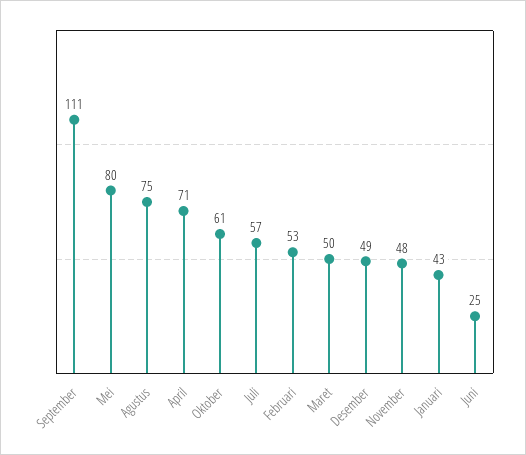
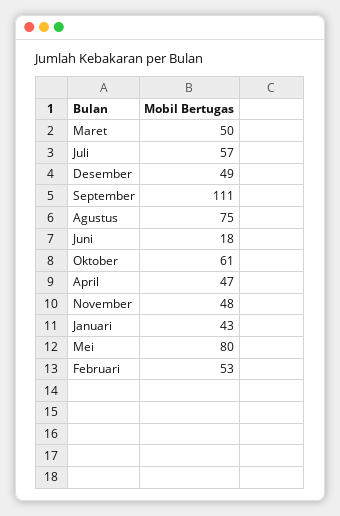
April: 71 -> 47
Juni: 25 -> 18

